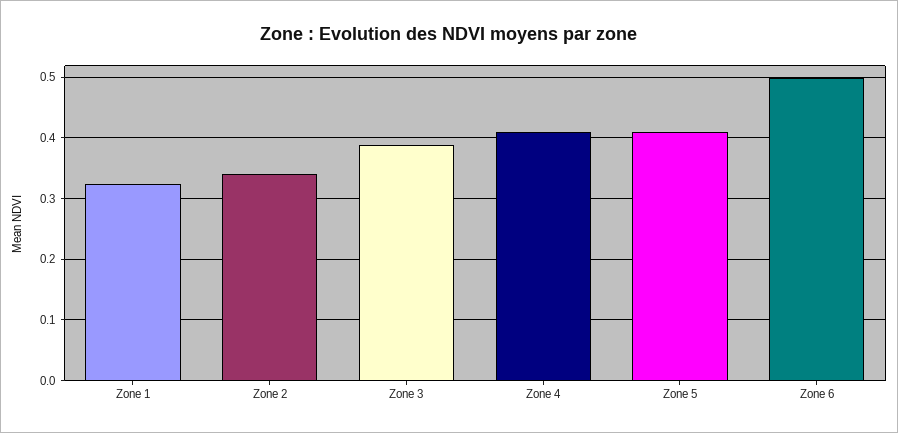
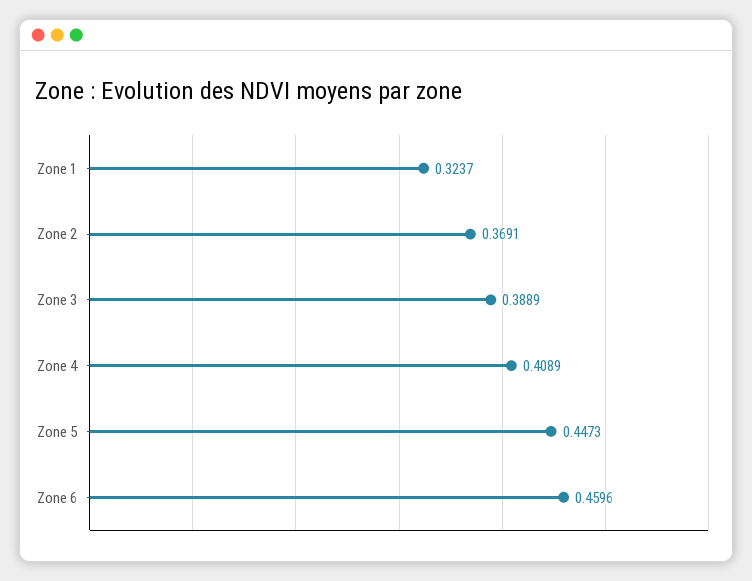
Zone 2: 0.34 -> 0.3691
Zone 5: 0.41 -> 0.4473
Zone 6: 0.5 -> 0.4596

